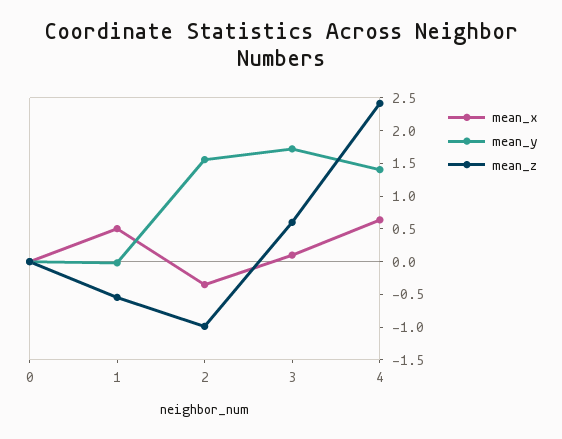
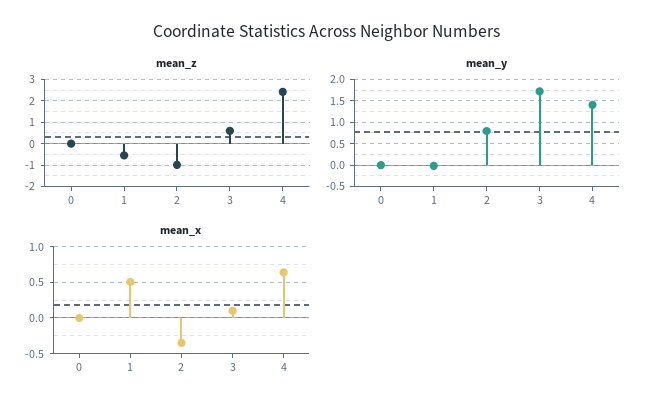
mean_y, 2: 1.5 -> 0.75

